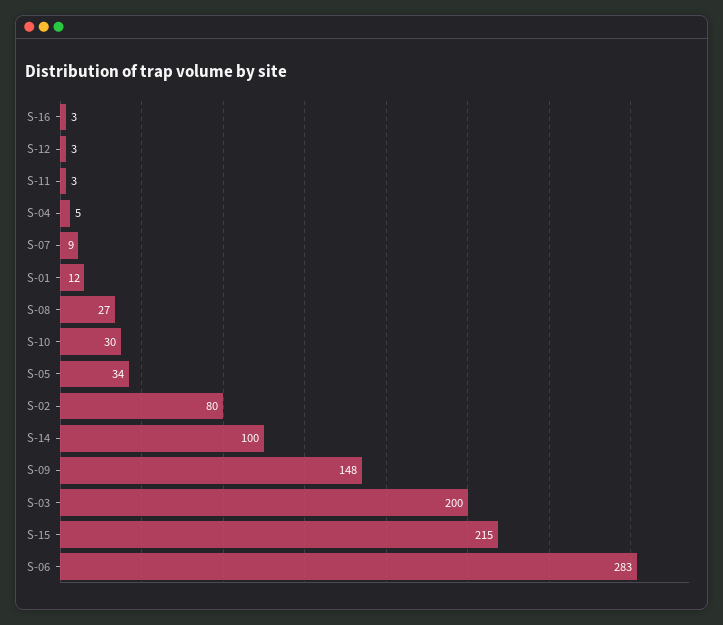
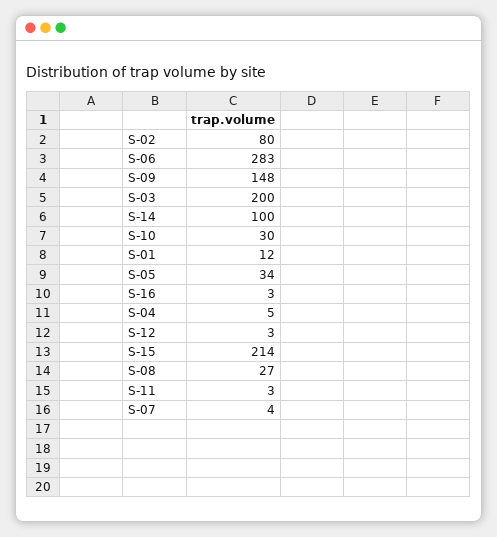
S-07: 9 -> 4
S-15: 215 -> 214

